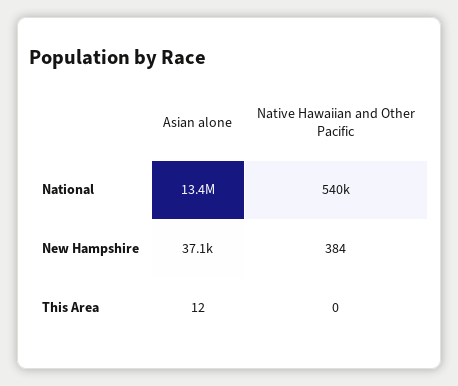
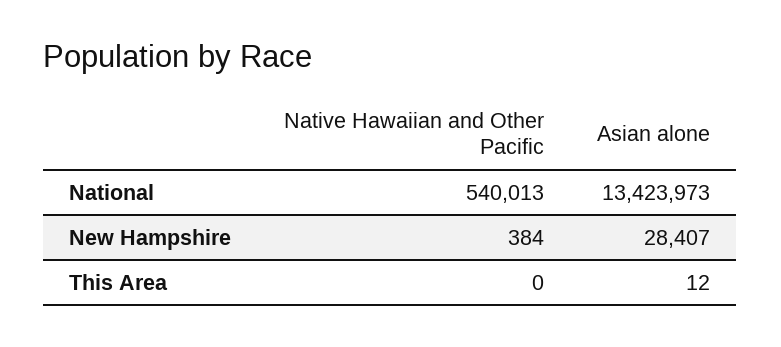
Asian alone, New Hampshire: 37100 -> 28407

